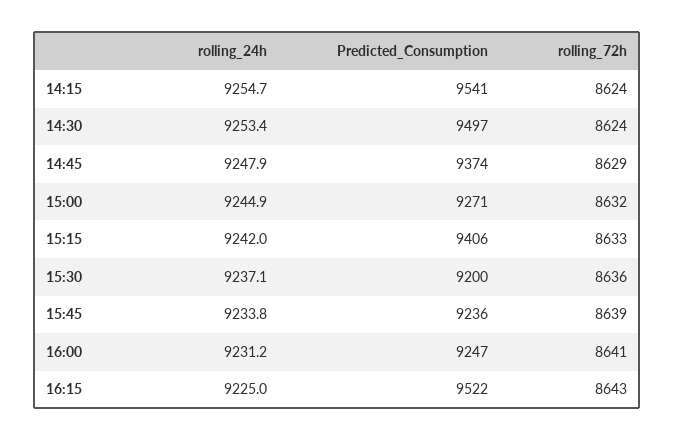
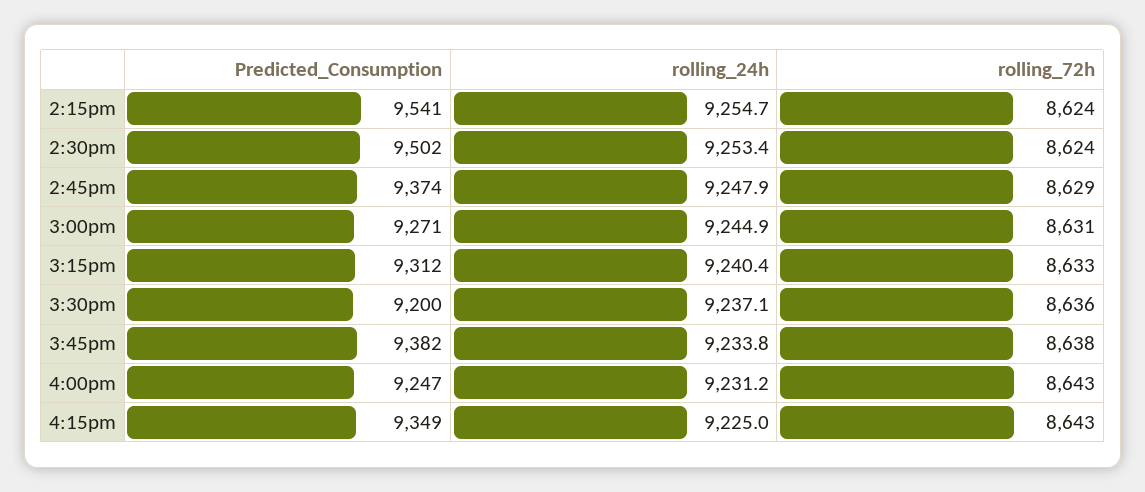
Predicted_Consumption, 14:30: 9497 -> 9502
rolling_72h, 15:00: 8632 -> 8631
rolling_24h, 15:15: 9242 -> 9240.4
Predicted_Consumption, 15:15: 9406 -> 9312
Predicted_Consumption, 15:45: 9236 -> 9382
rolling_72h, 15:45: 8639 -> 8638
rolling_72h, 16:00: 8641 -> 8643
Predicted_Consumption, 16:15: 9522 -> 9349

